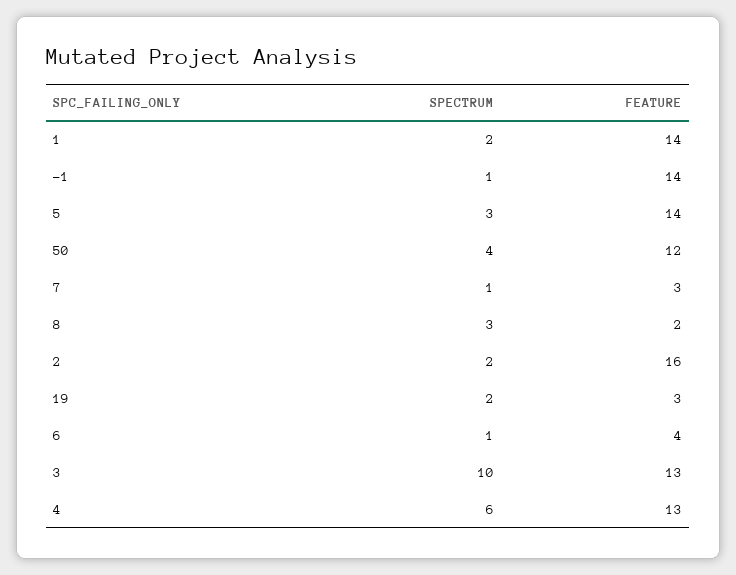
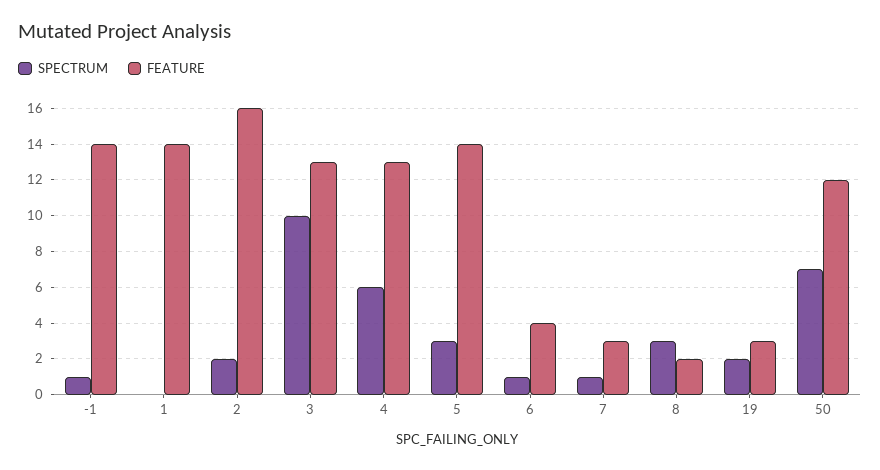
SPECTRUM, 1: 2 -> 0
SPECTRUM, 50: 4 -> 7

